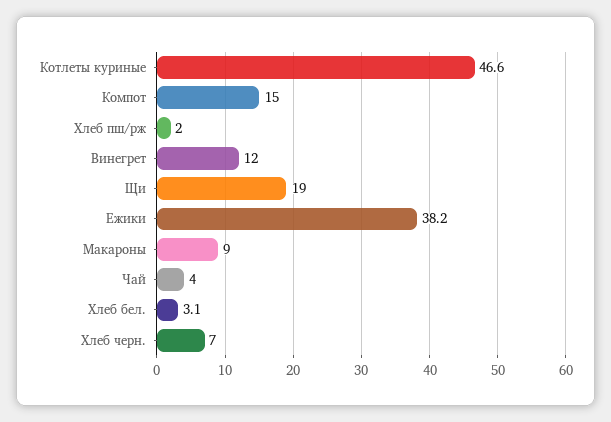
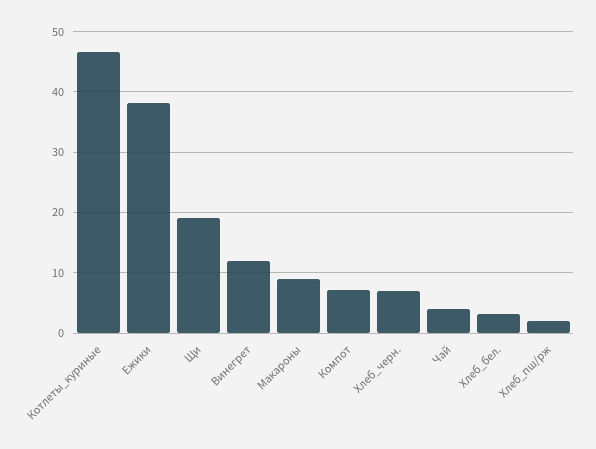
Компот: 15 -> 7

